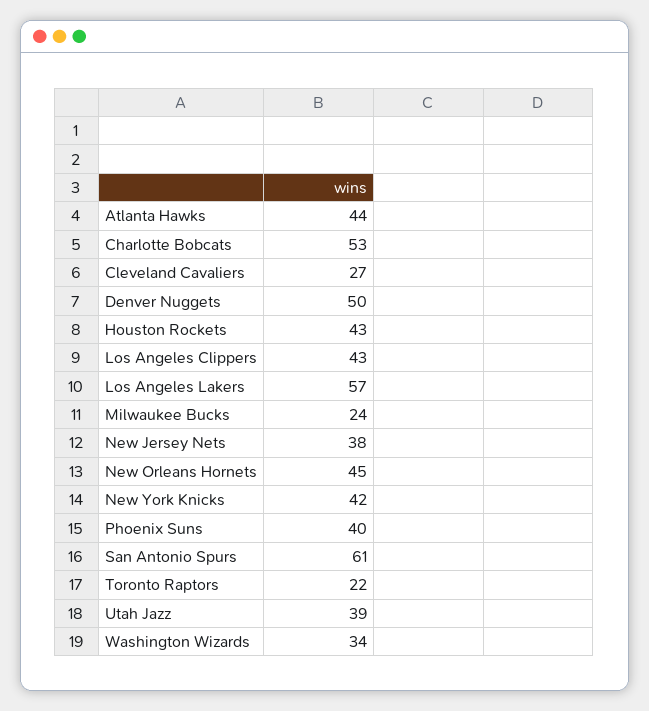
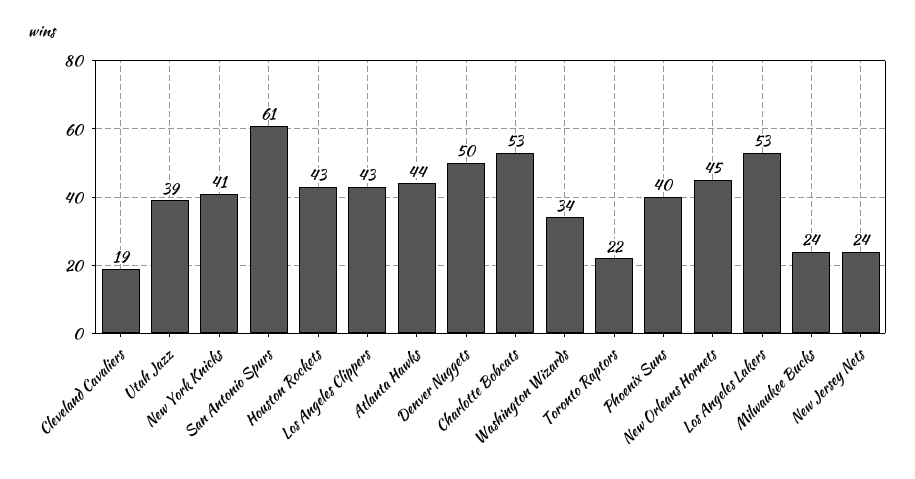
Cleveland Cavaliers: 27 -> 19
Los Angeles Lakers: 57 -> 53
New Jersey Nets: 38 -> 24
New York Knicks: 42 -> 41

